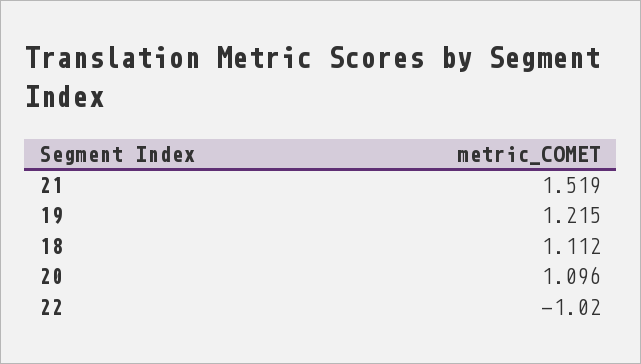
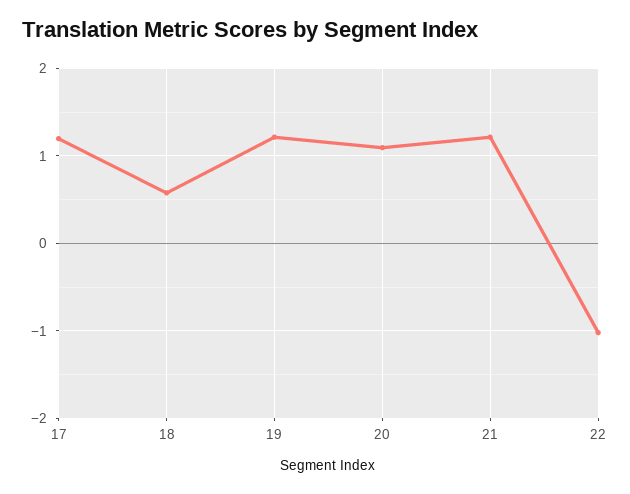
21: 1.519 -> 1.2
18: 1.112 -> 0.6
17: none -> 1.2

